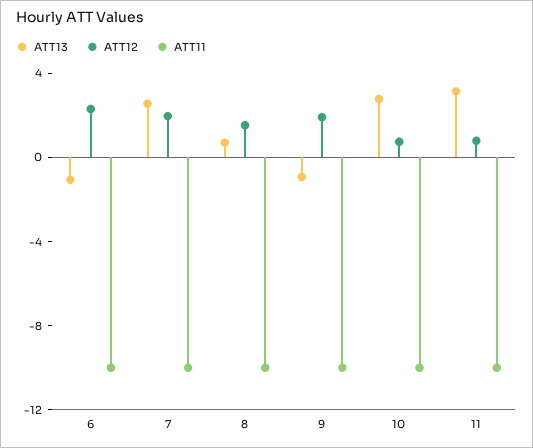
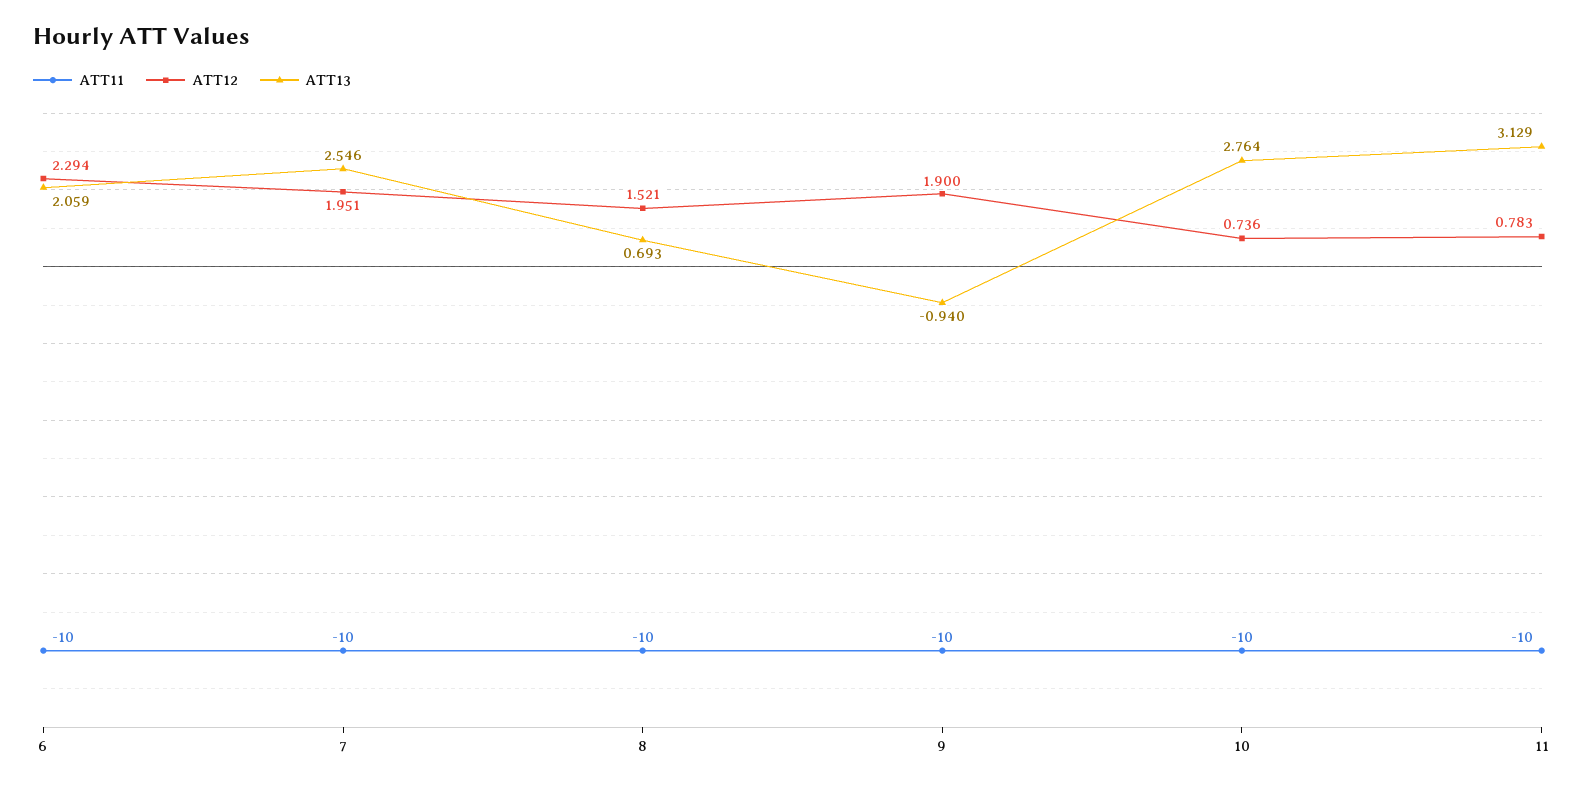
ATT13, 6: -1 -> 2.059

